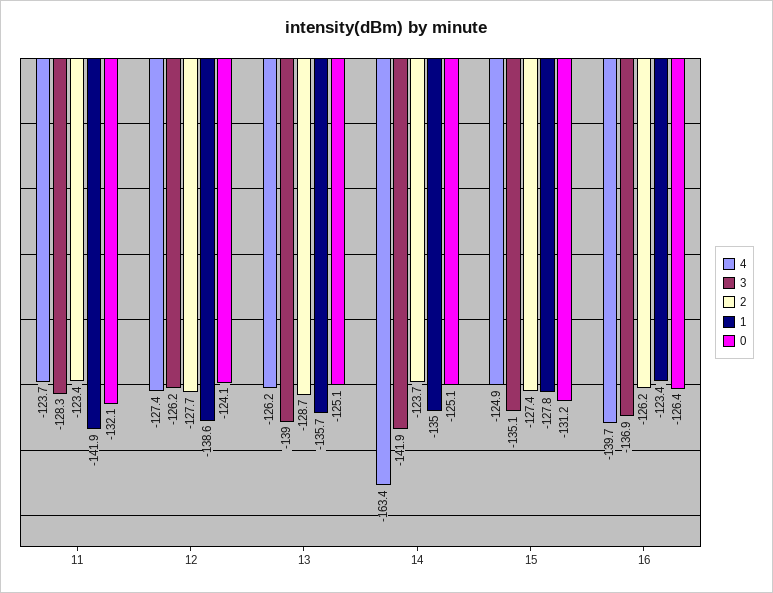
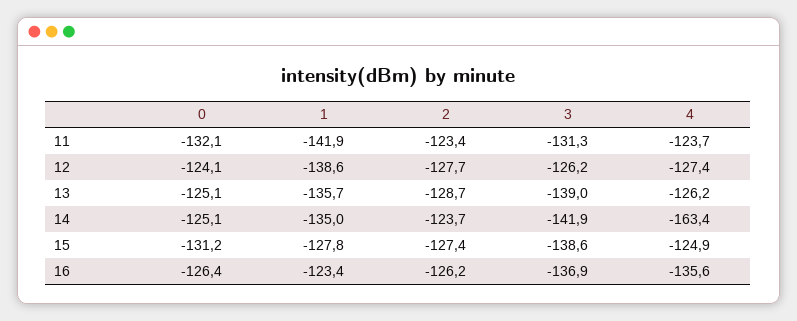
3, 11: -128.3 -> -131.3
3, 15: -135.1 -> -138.6
4, 16: -139.7 -> -135.6

